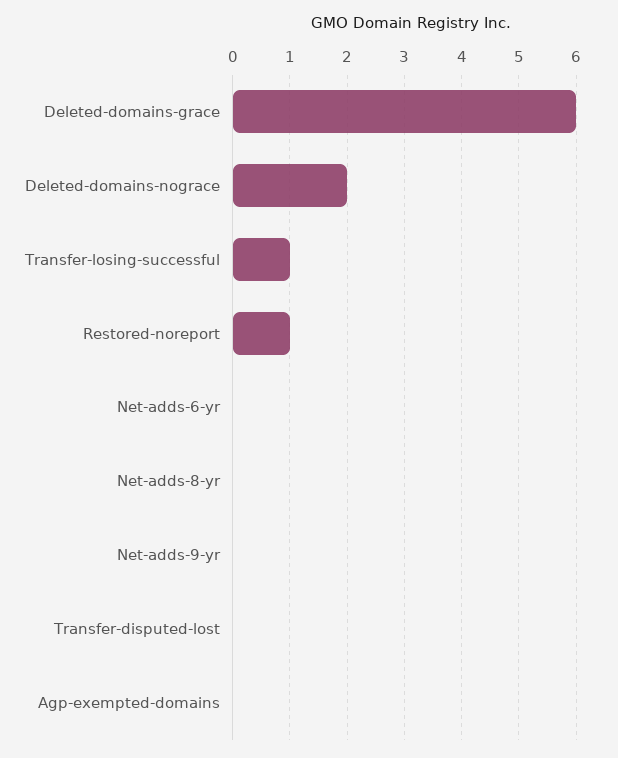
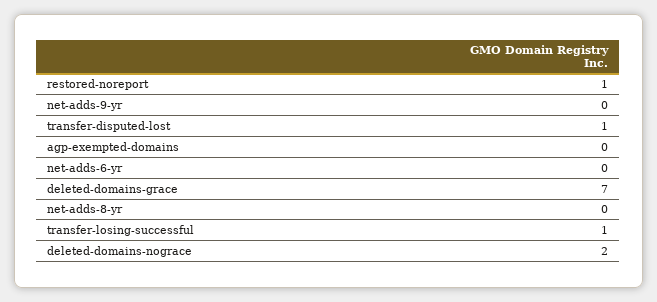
Deleted-domains-grace: 6 -> 7
Transfer-disputed-lost: 0 -> 1

